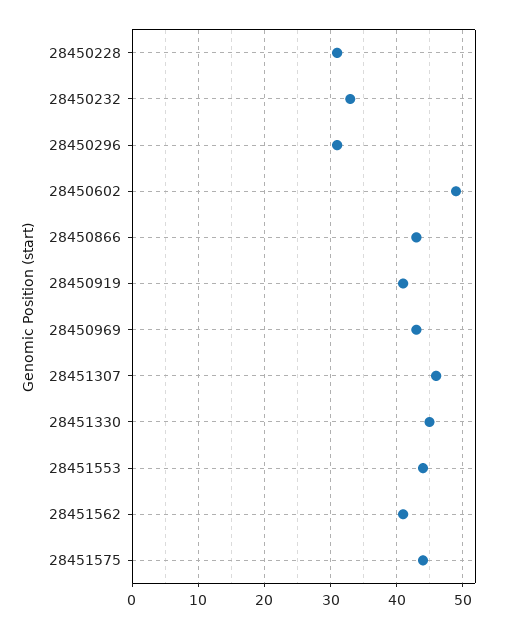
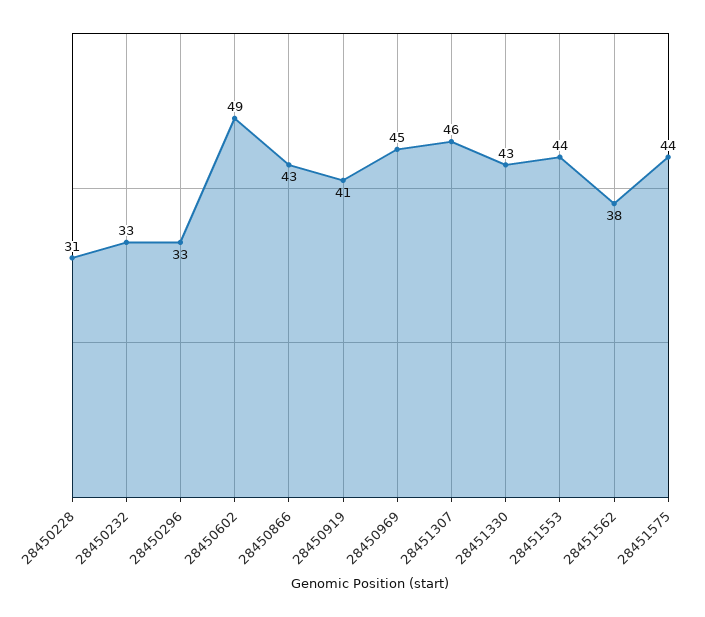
28450296: 31 -> 33
28450969: 43 -> 45
28451330: 45 -> 43
28451562: 41 -> 38

